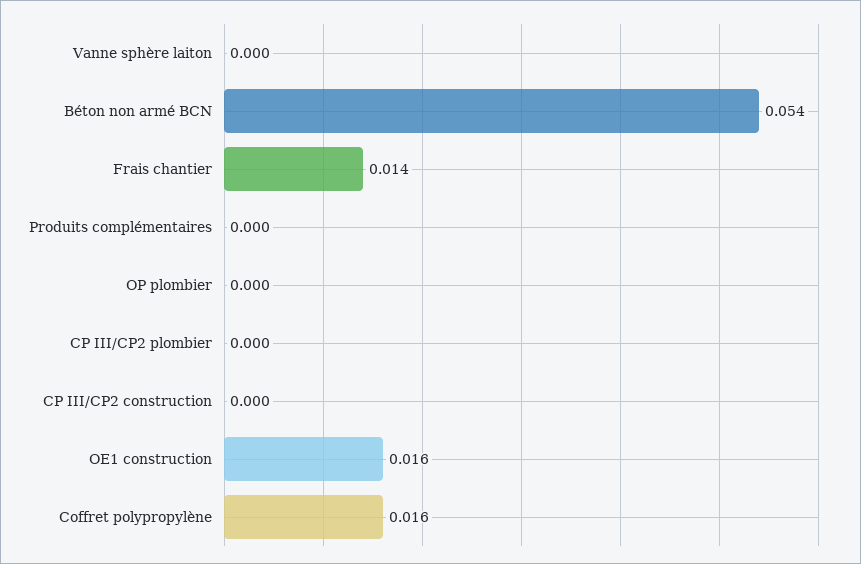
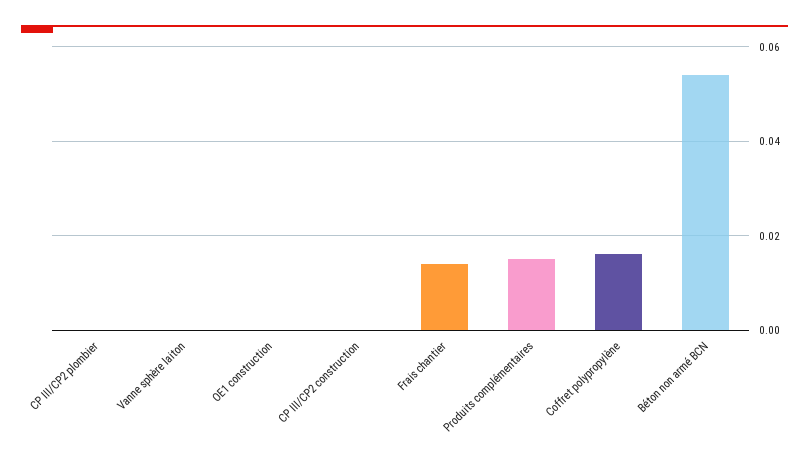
Produits complémentaires: 0 -> 0.015
OP plombier: 0 -> none
OE1 construction: 0.016 -> 0

